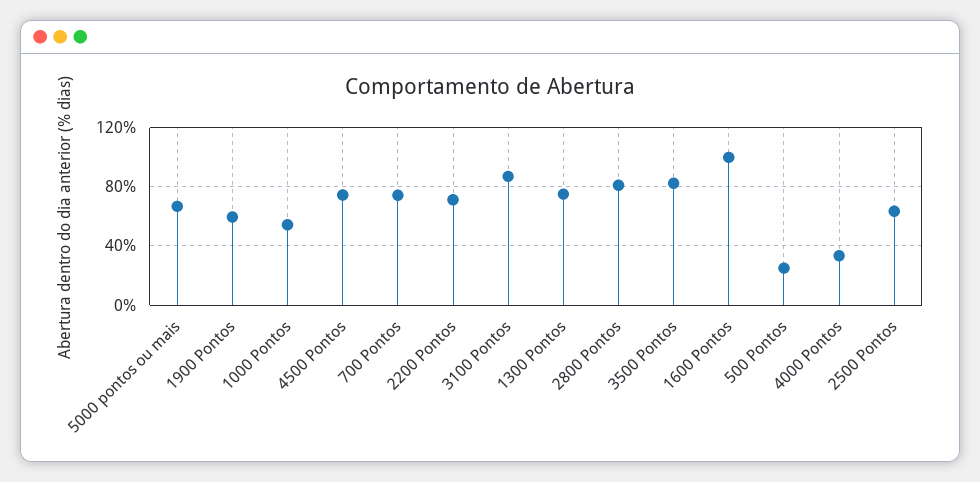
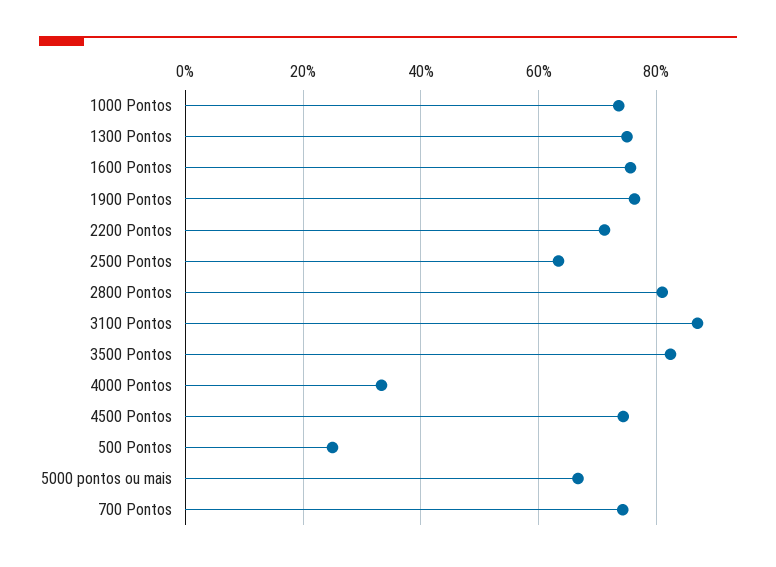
1900 Pontos: 60 -> 76
1000 Pontos: 55 -> 74
1600 Pontos: 100 -> 76

